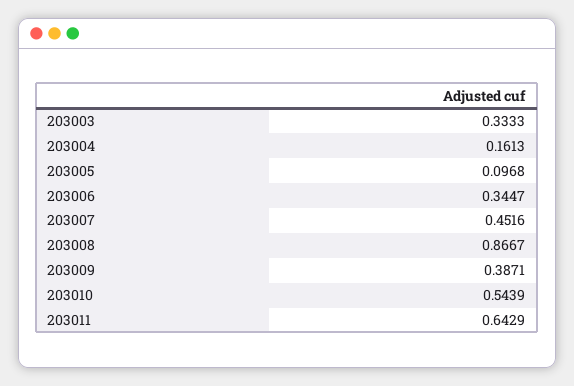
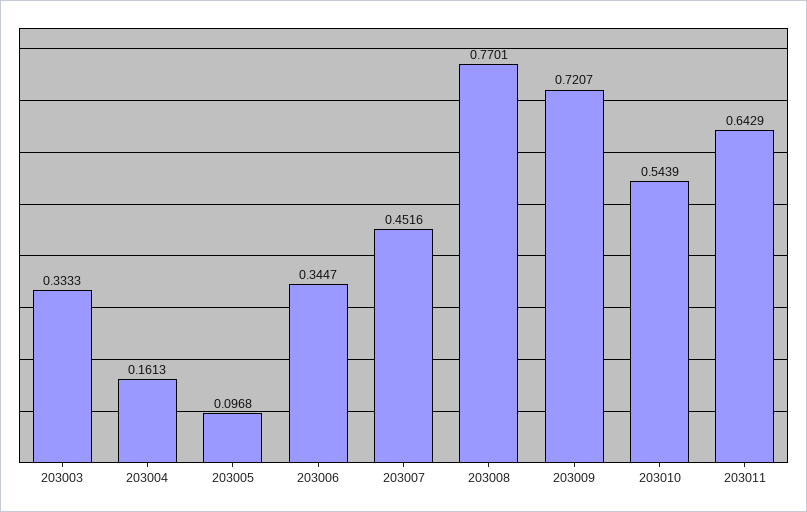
203008: 0.8667 -> 0.7701
203009: 0.3871 -> 0.7207

